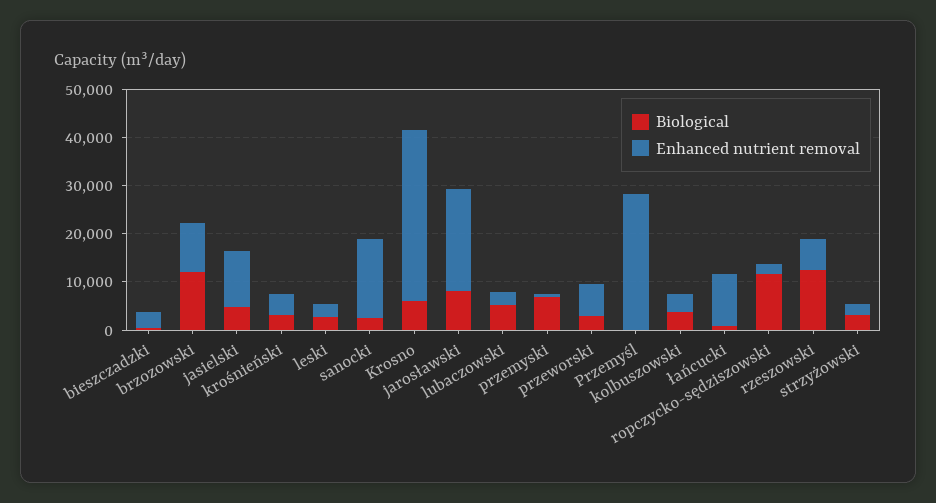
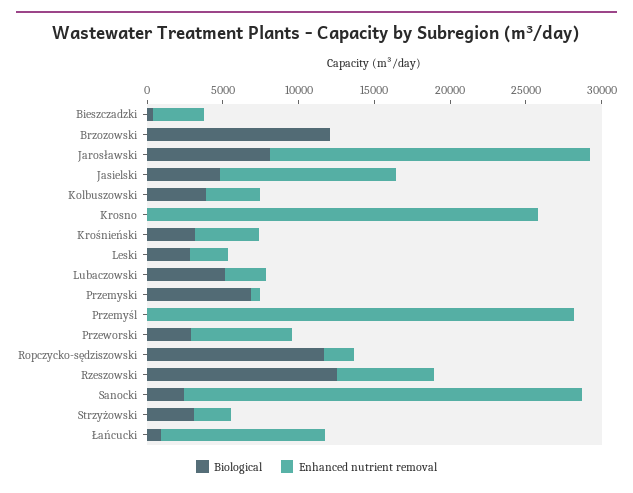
Enhanced nutrient removal, brzozowski: 10000 -> 0
Enhanced nutrient removal, sanocki: 16000 -> 26000
Biological, Krosno: 6000 -> 0
Enhanced nutrient removal, Krosno: 36000 -> 26000

